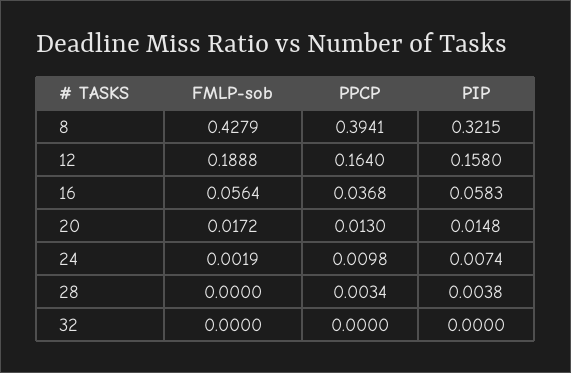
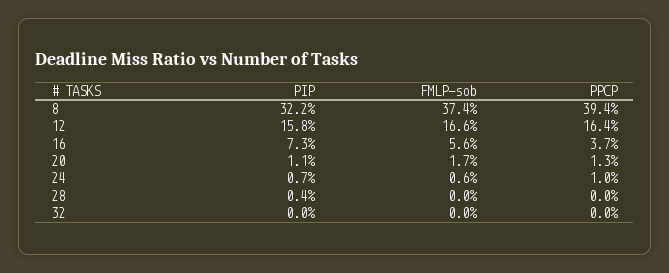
FMLP-sob, 8: 0.4279 -> 0.374
FMLP-sob, 12: 0.1888 -> 0.166
PIP, 16: 0.0583 -> 0.073
PIP, 20: 0.0148 -> 0.011
FMLP-sob, 24: 0.0019 -> 0.006
PPCP, 28: 0.0034 -> 0

